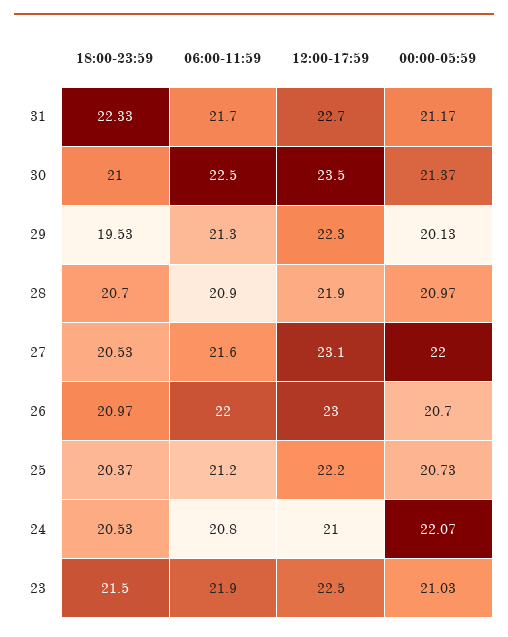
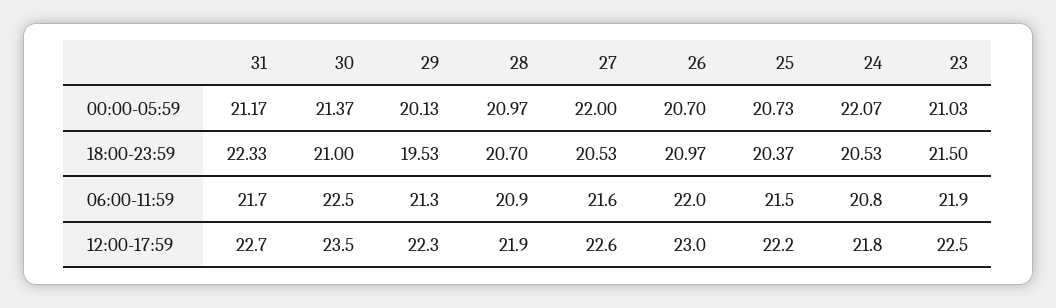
12:00-17:59, 27: 23.1 -> 22.6
06:00-11:59, 25: 21.2 -> 21.5
12:00-17:59, 24: 21 -> 21.8

